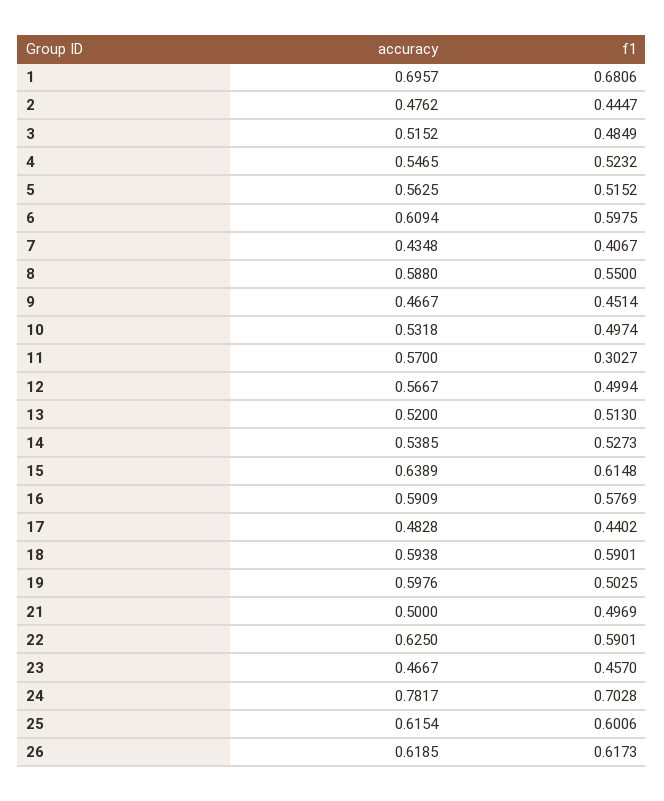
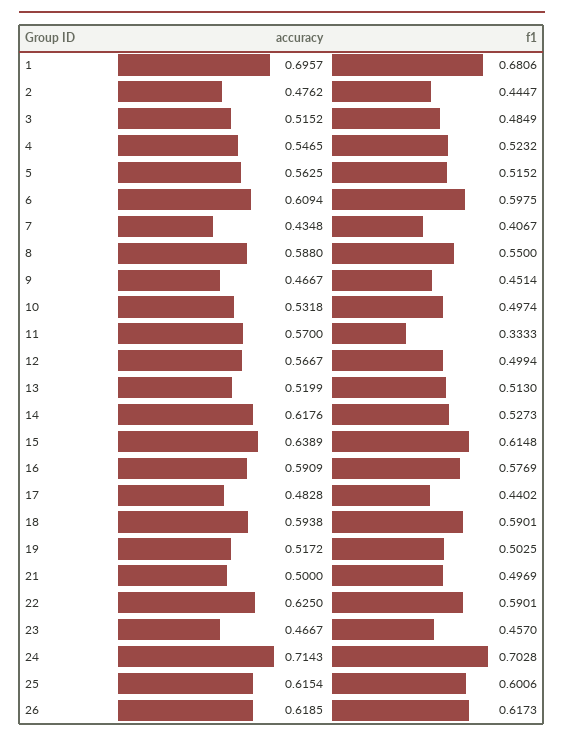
f1, 11: 0.3027 -> 0.3333
accuracy, 13: 0.52 -> 0.5199
accuracy, 14: 0.5385 -> 0.6176
accuracy, 19: 0.5976 -> 0.5172
accuracy, 24: 0.7817 -> 0.7143

